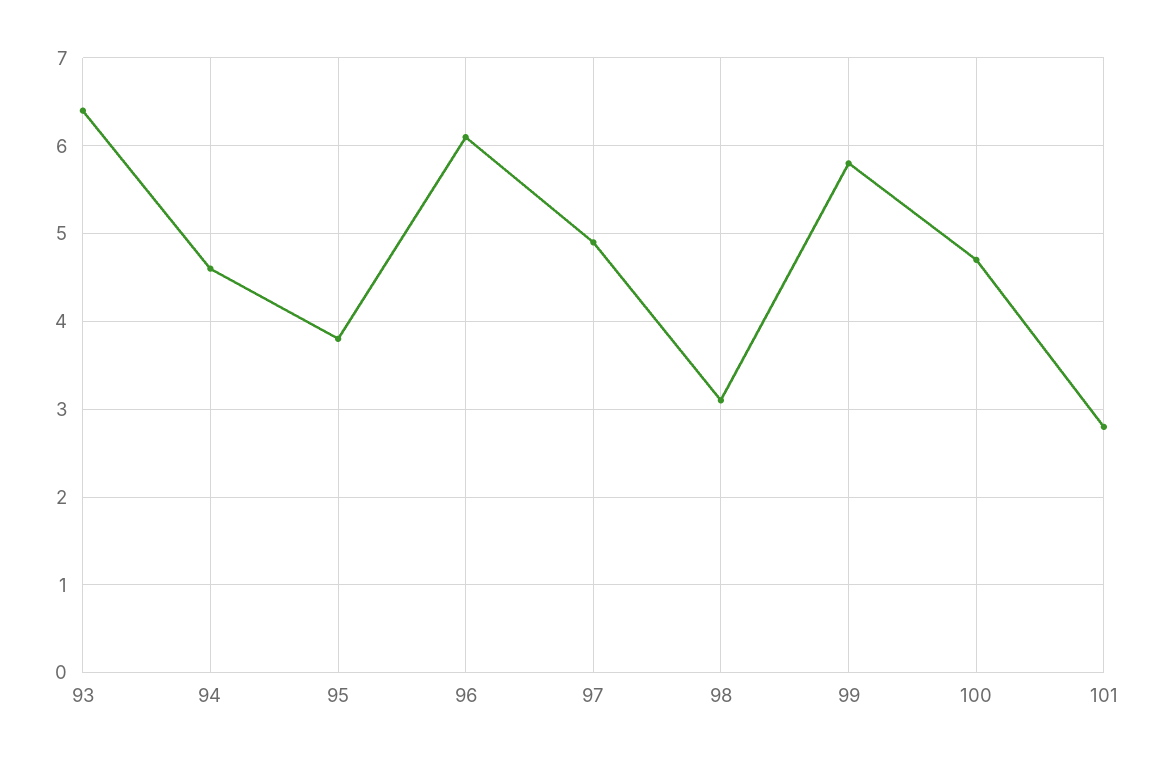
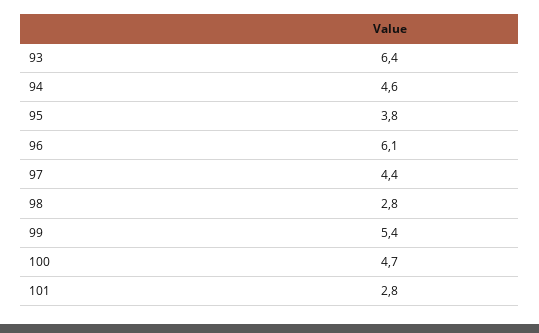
97: 4.9 -> 4.4
98: 3.1 -> 2.8
99: 5.8 -> 5.4

